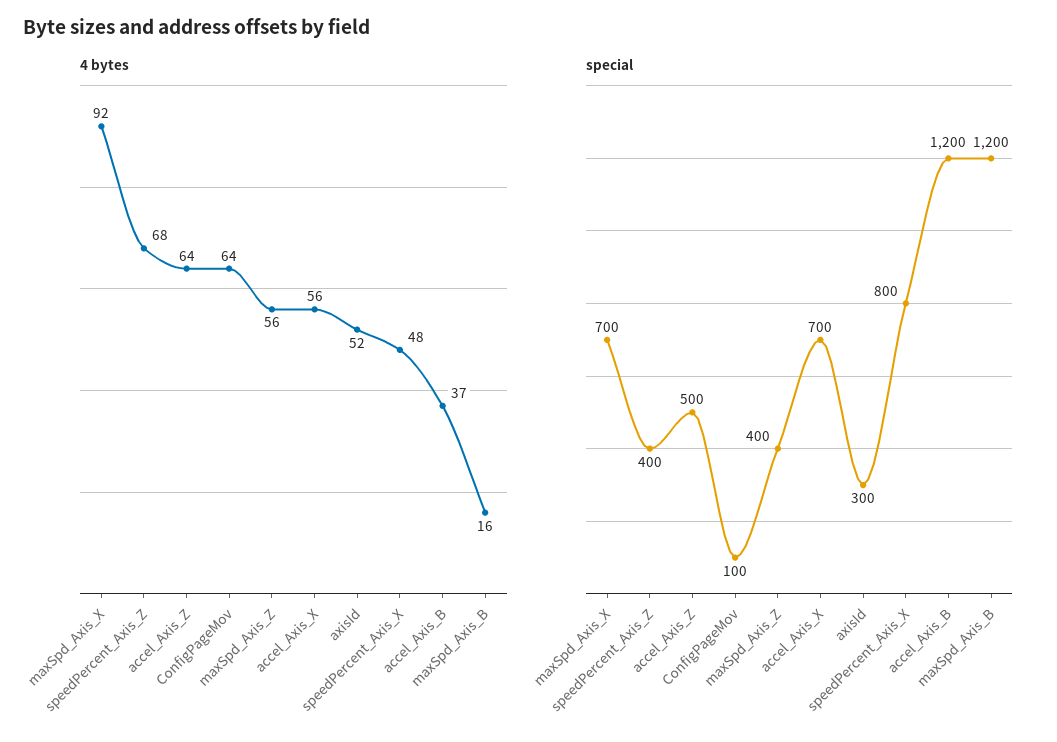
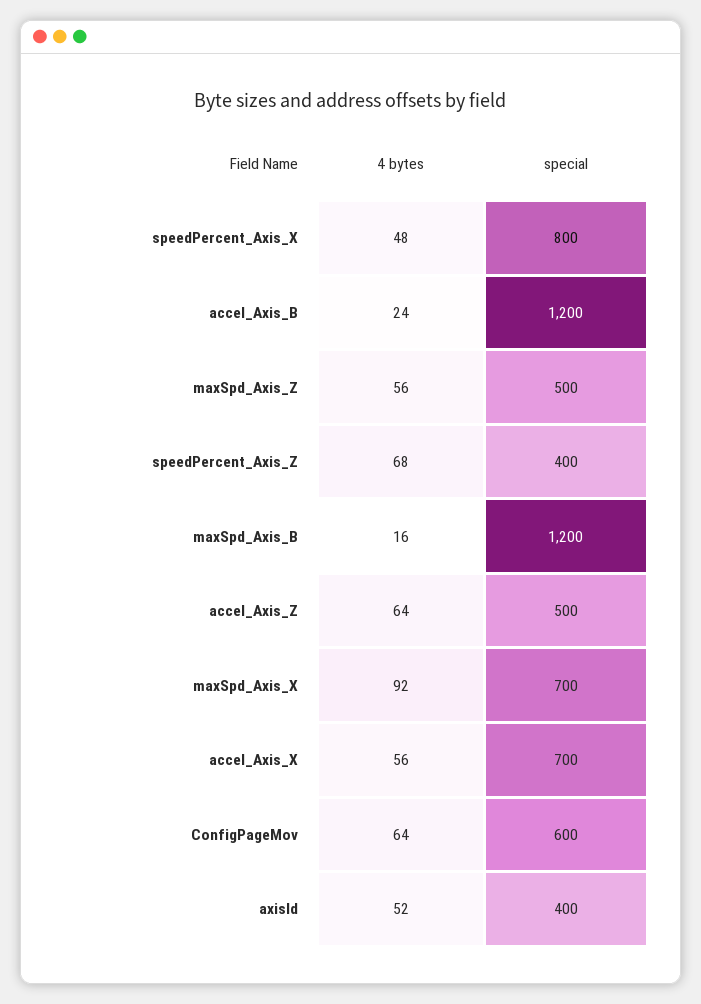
4 bytes, accel_Axis_B: 37 -> 24
special, ConfigPageMov: 100 -> 600
special, maxSpd_Axis_Z: 400 -> 500
special, axisId: 300 -> 400

